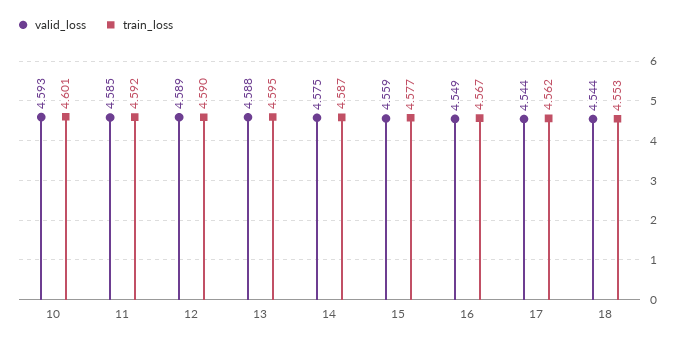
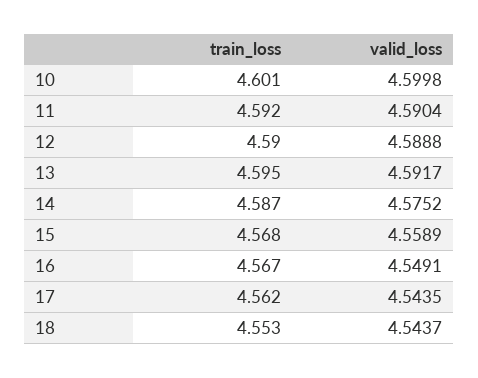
valid_loss, 10: 4.593 -> 4.5998
valid_loss, 11: 4.585 -> 4.5904
valid_loss, 13: 4.588 -> 4.5917
train_loss, 15: 4.577 -> 4.568

